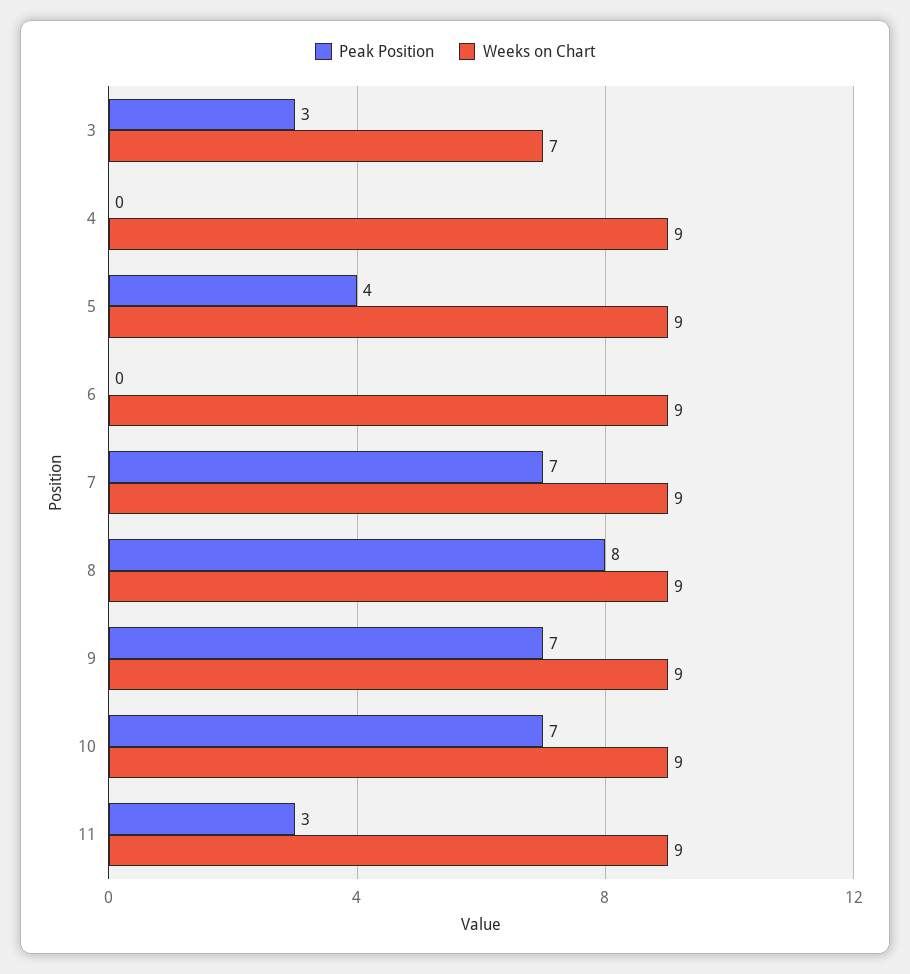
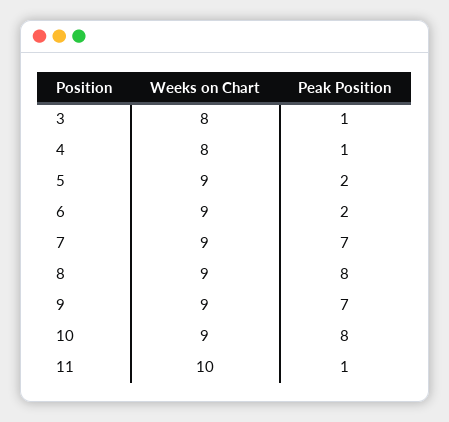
Peak Position, 3: 3 -> 1
Weeks on Chart, 3: 7 -> 8
Peak Position, 4: 0 -> 1
Weeks on Chart, 4: 9 -> 8
Peak Position, 5: 4 -> 2
Peak Position, 6: 0 -> 2
Peak Position, 10: 7 -> 8
Peak Position, 11: 3 -> 1
Weeks on Chart, 11: 9 -> 10

